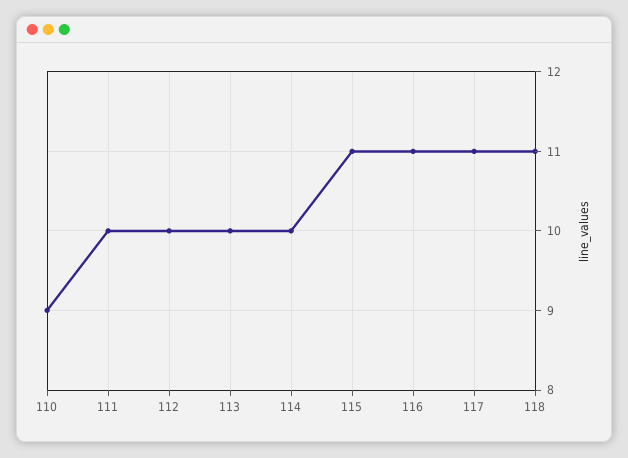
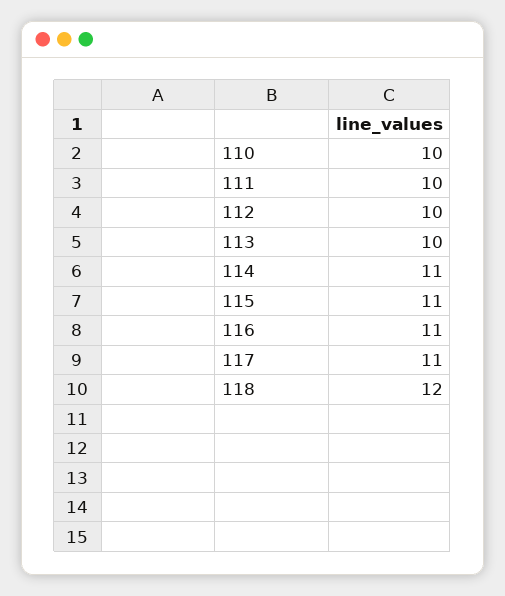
110: 9 -> 10
114: 10 -> 11
118: 11 -> 12

